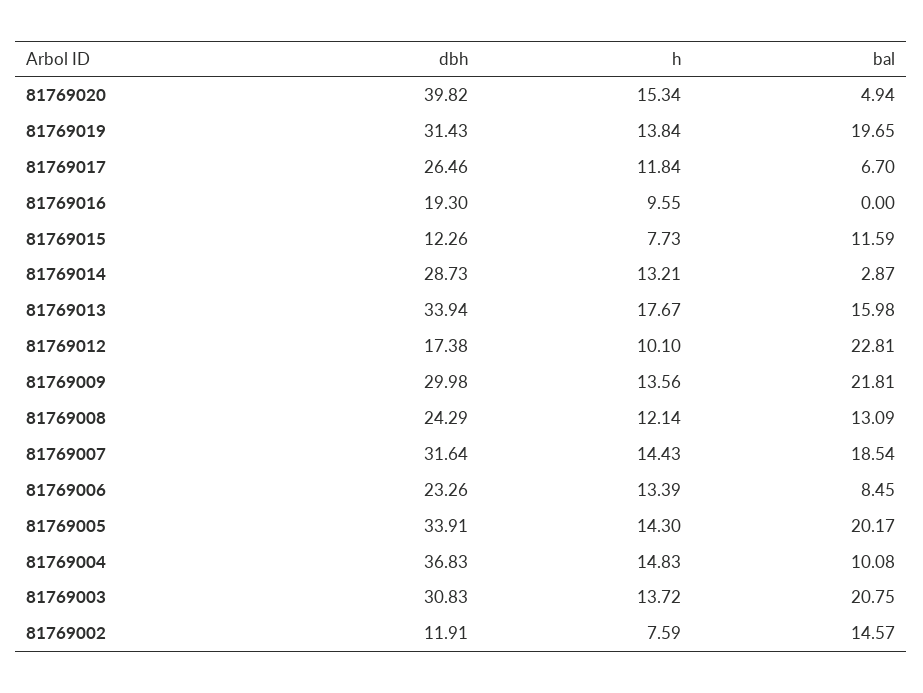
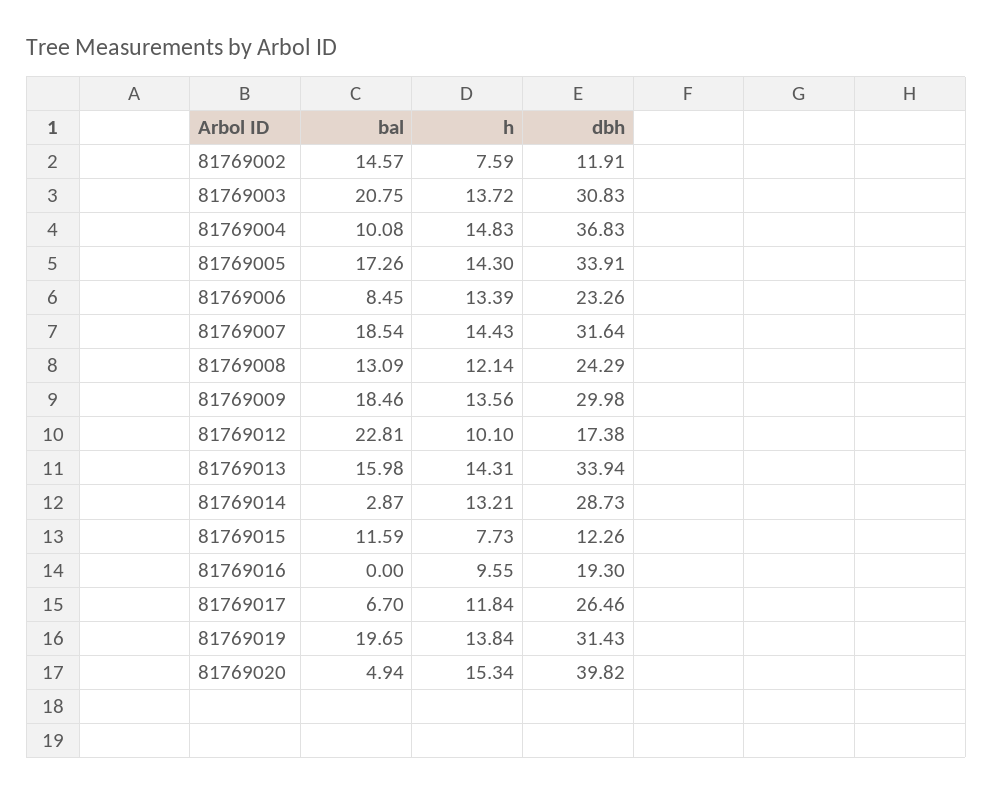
h, 81769013: 17.67 -> 14.31
bal, 81769009: 21.81 -> 18.46
bal, 81769005: 20.17 -> 17.26

